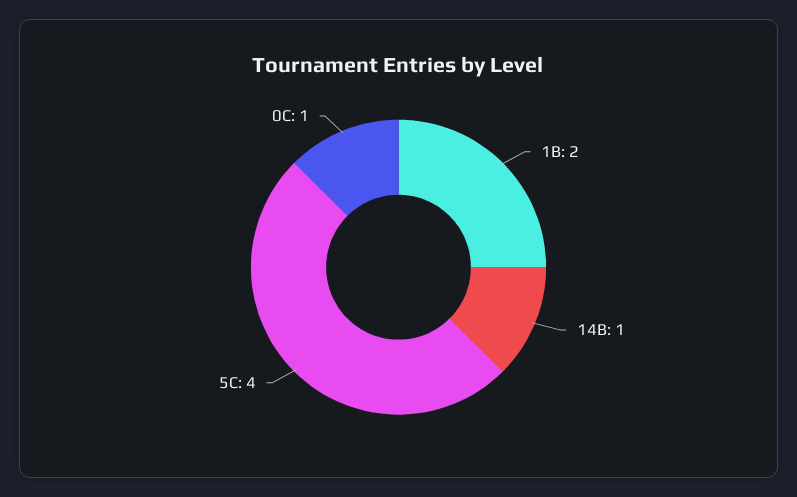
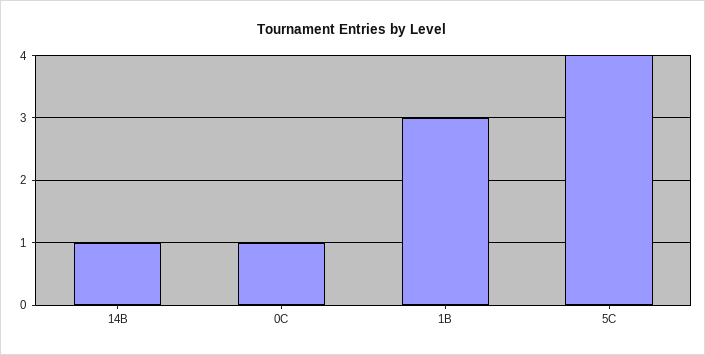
1B: 2 -> 3

